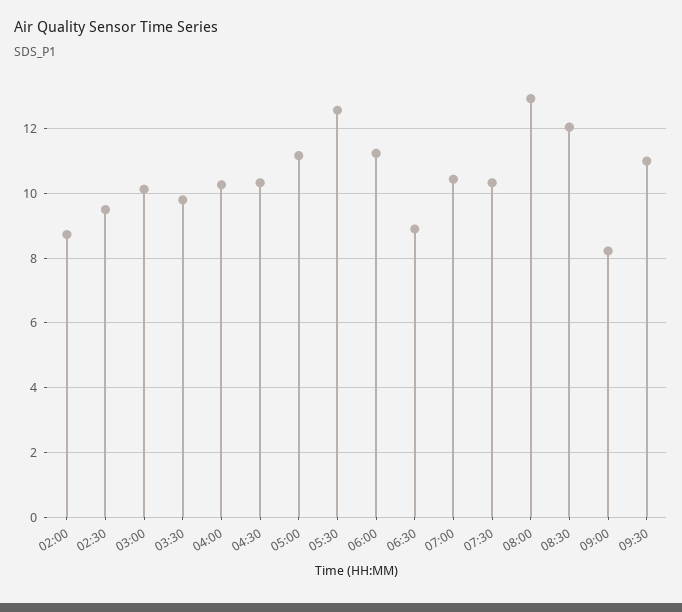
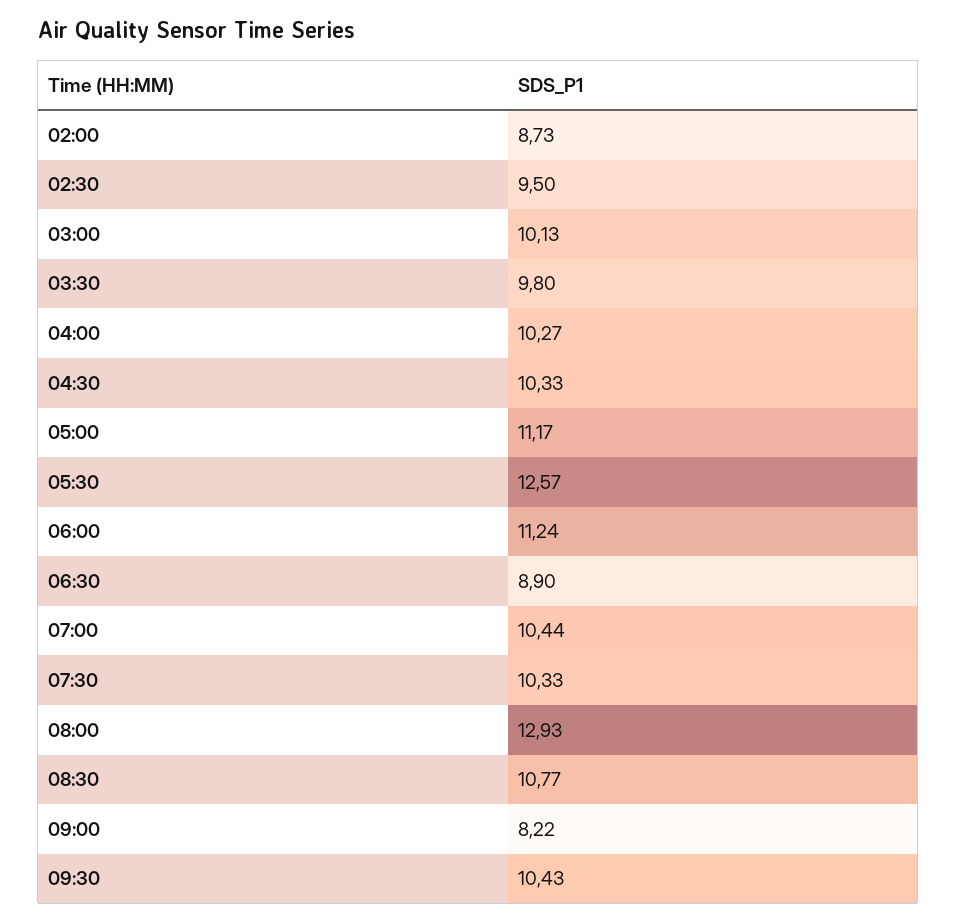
08:30: 12 -> 10.77
09:30: 11 -> 10.43

